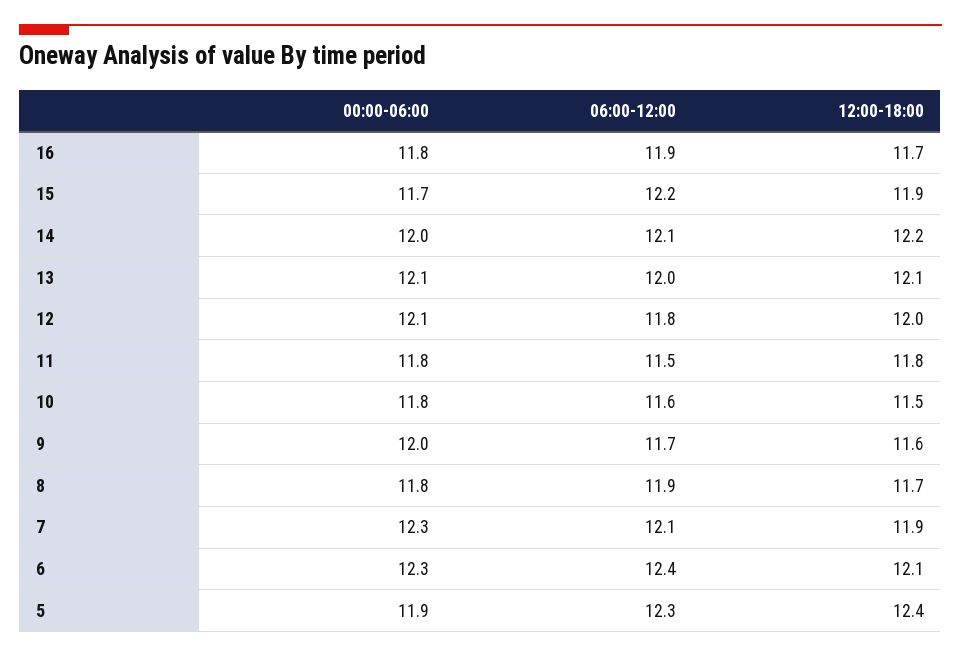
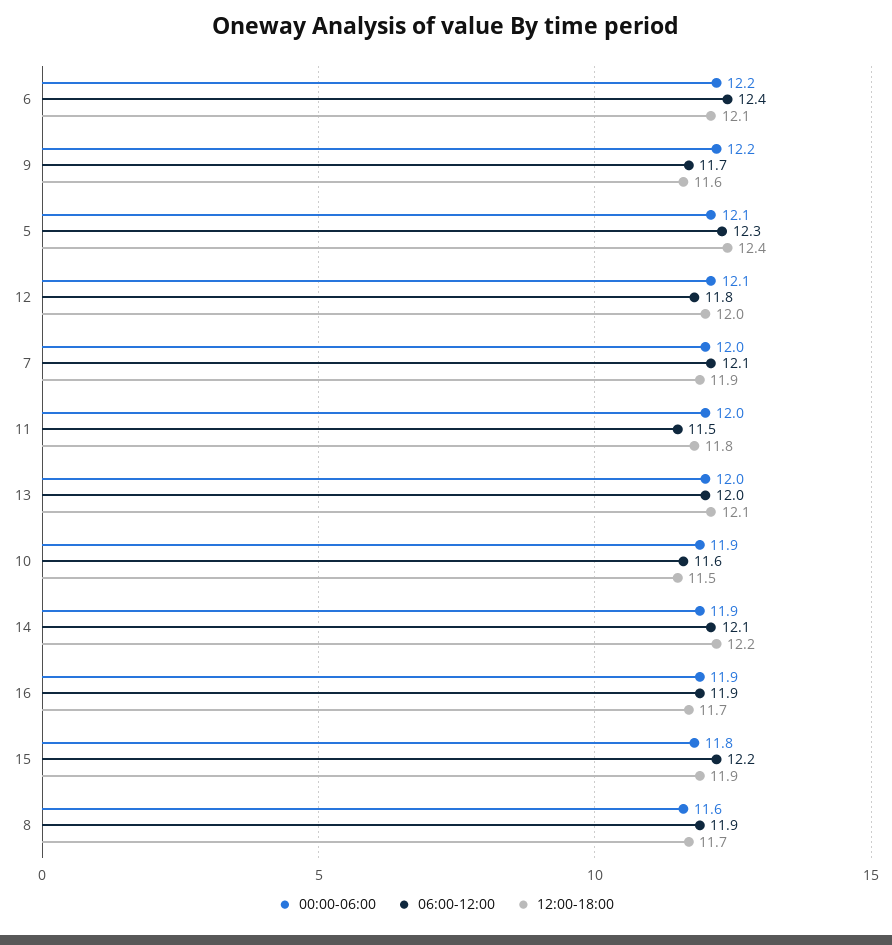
00:00-06:00, 16: 11.8 -> 11.9
00:00-06:00, 15: 11.7 -> 11.8
00:00-06:00, 14: 12 -> 11.9
00:00-06:00, 13: 12.1 -> 12
00:00-06:00, 11: 11.8 -> 12
00:00-06:00, 10: 11.8 -> 11.9
00:00-06:00, 9: 12 -> 12.2
00:00-06:00, 8: 11.8 -> 11.6
00:00-06:00, 7: 12.3 -> 12
00:00-06:00, 6: 12.3 -> 12.2
00:00-06:00, 5: 11.9 -> 12.1

